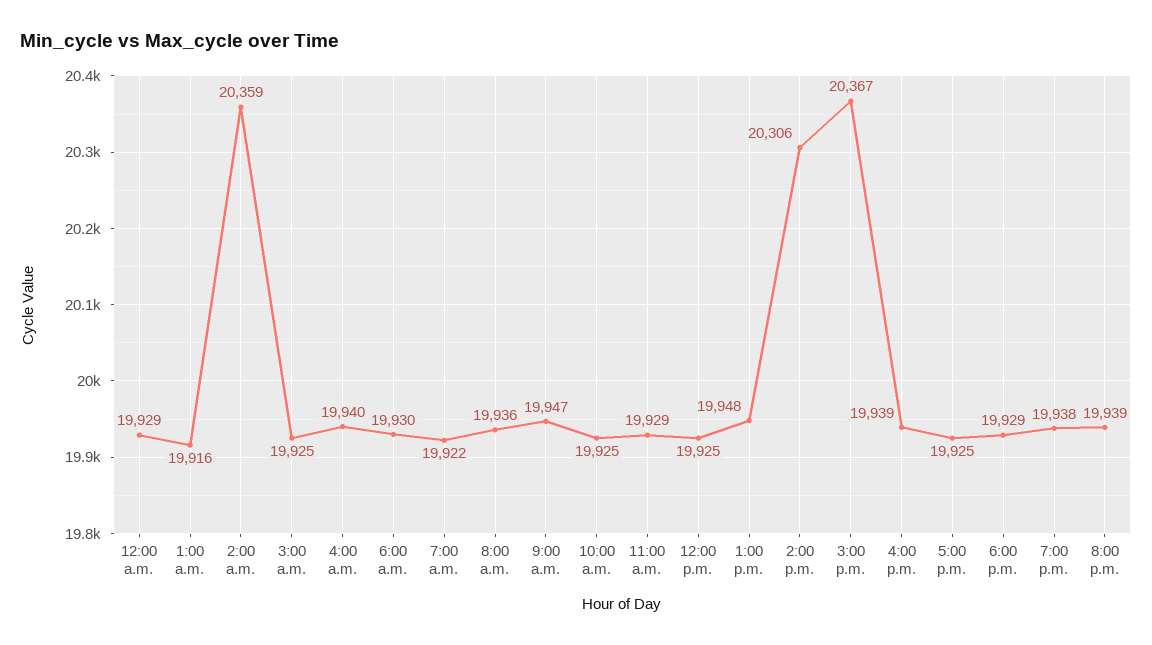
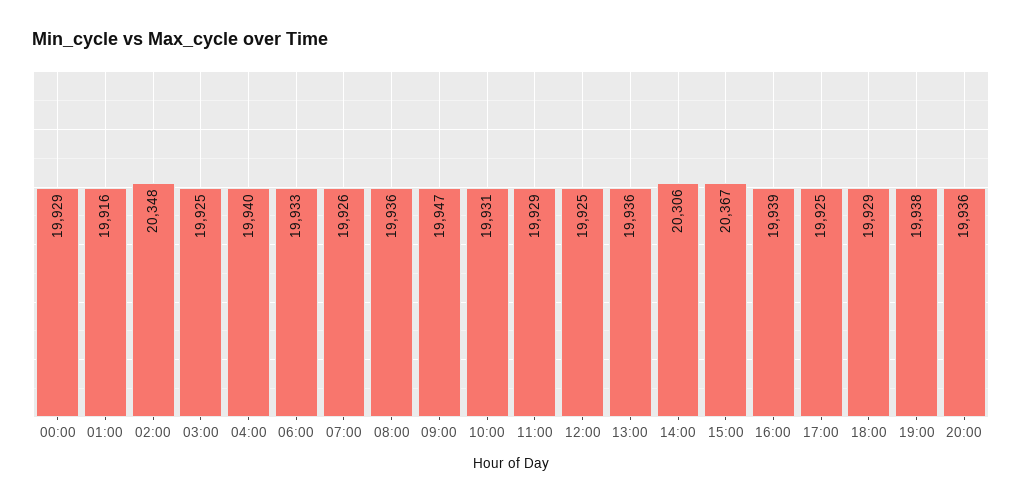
2:00 a.m.: 20359 -> 20348
6:00 a.m.: 19930 -> 19933
7:00 a.m.: 19922 -> 19926
10:00 a.m.: 19925 -> 19931
1:00 p.m.: 19948 -> 19936
8:00 p.m.: 19939 -> 19936

